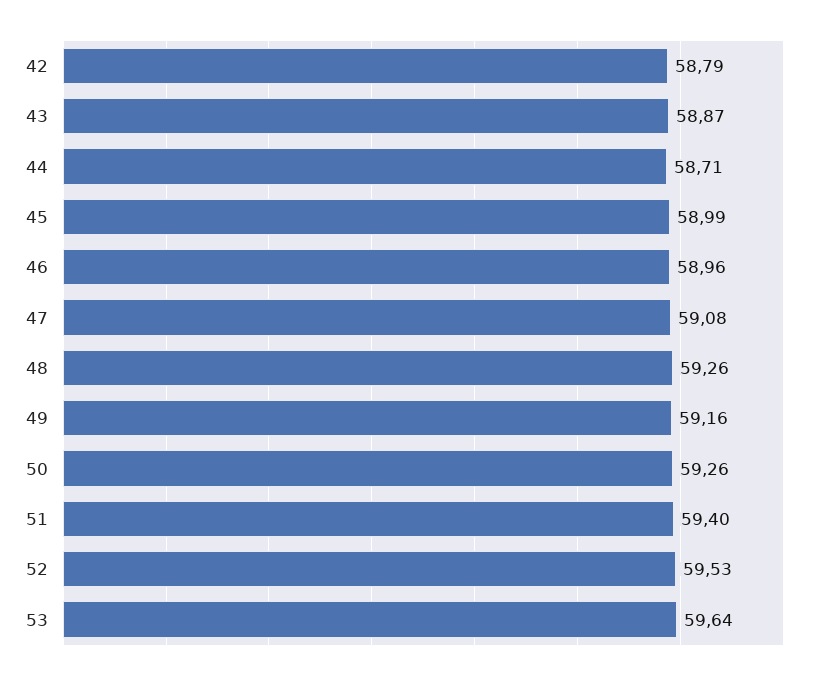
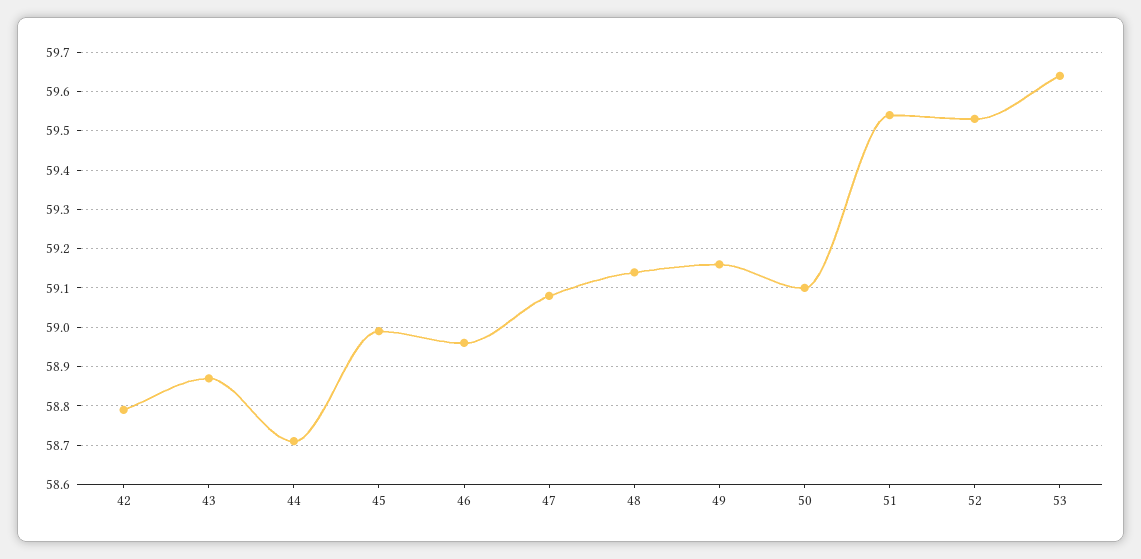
48: 59.26 -> 59.15
50: 59.26 -> 59.1
51: 59.4 -> 59.55

